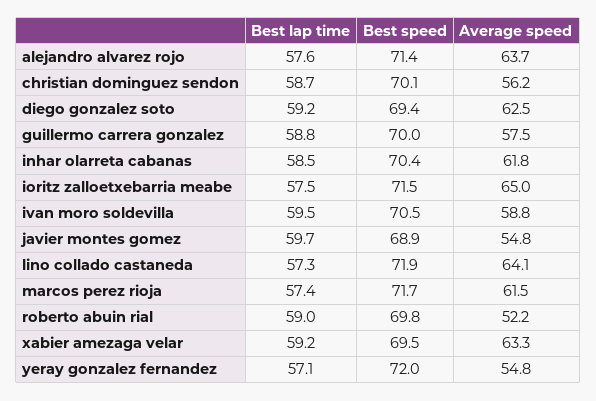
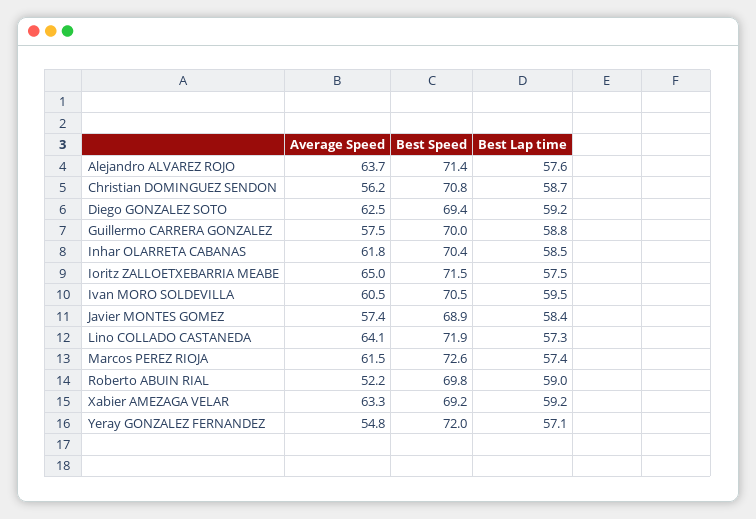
Best speed, christian dominguez sendon: 70.1 -> 70.8
Average speed, ivan moro soldevilla: 58.8 -> 60.5
Best lap time, javier montes gomez: 59.7 -> 58.4
Average speed, javier montes gomez: 54.8 -> 57.4
Best speed, marcos perez rioja: 71.7 -> 72.6
Best speed, xabier amezaga velar: 69.5 -> 69.2

